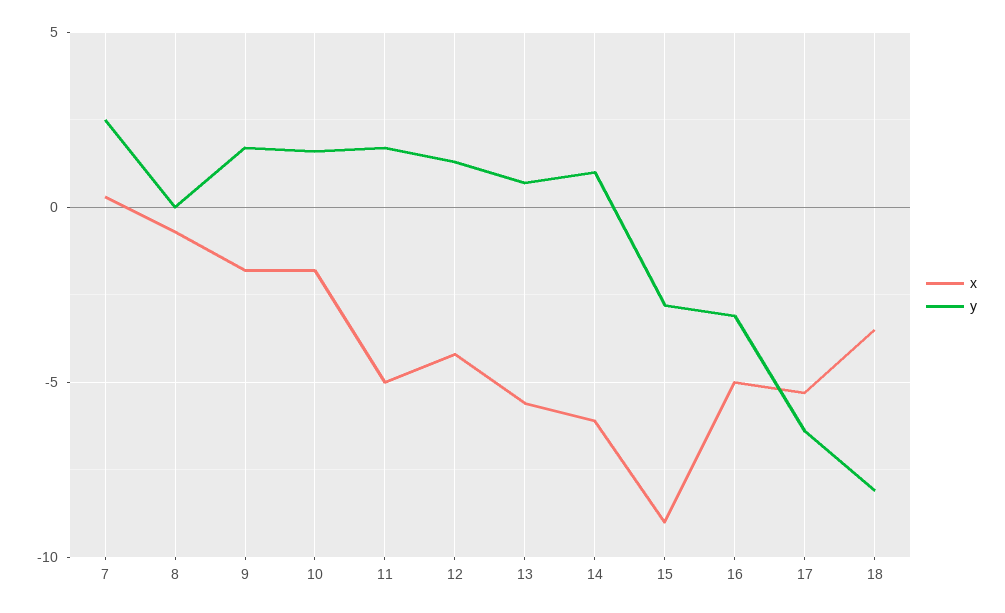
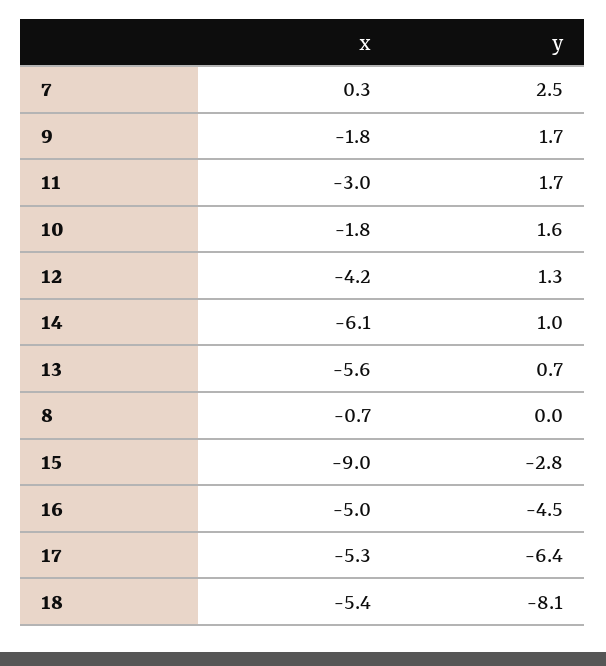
x, 11: -5 -> -3
y, 16: -3 -> -4.5
x, 18: -3.5 -> -5.4

